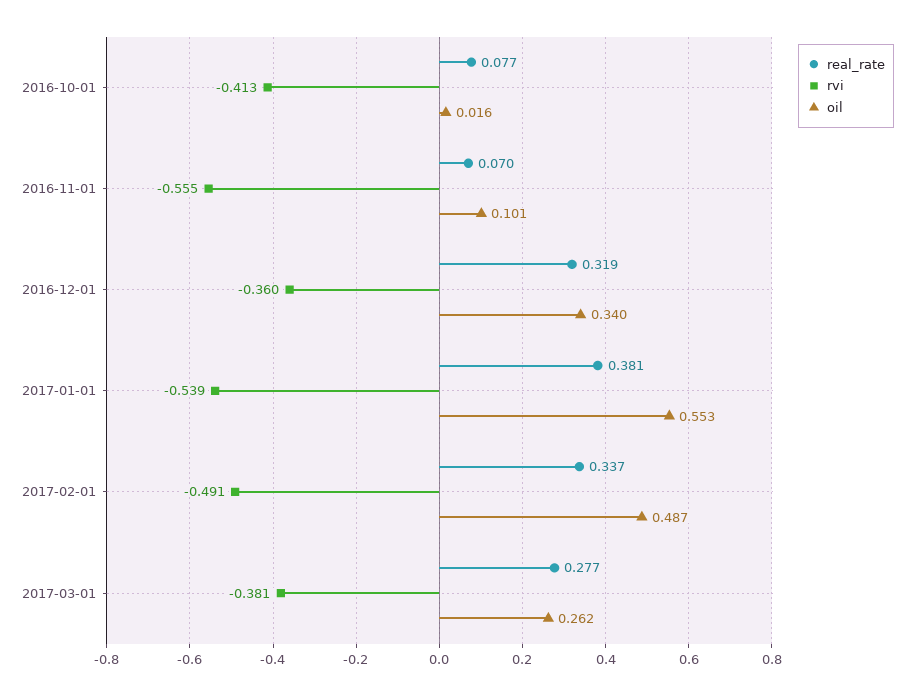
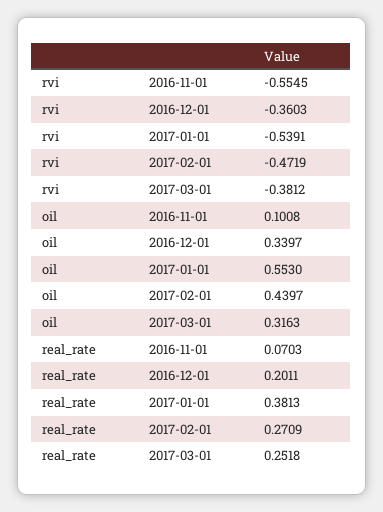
real_rate, 2016-10-01: 0.077 -> none
rvi, 2016-10-01: -0.413 -> none
oil, 2016-10-01: 0.016 -> none
real_rate, 2016-12-01: 0.319 -> 0.2011
real_rate, 2017-02-01: 0.337 -> 0.2709
rvi, 2017-02-01: -0.491 -> -0.4719
oil, 2017-02-01: 0.487 -> 0.4397
real_rate, 2017-03-01: 0.277 -> 0.2518
oil, 2017-03-01: 0.262 -> 0.3163

